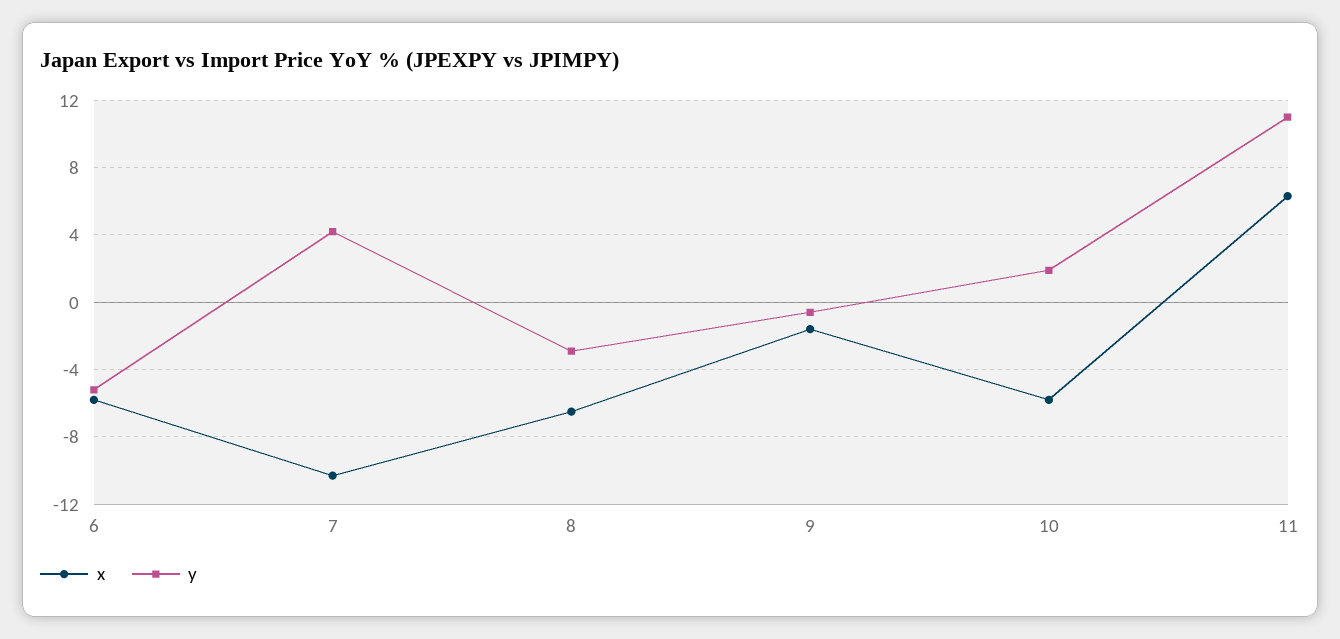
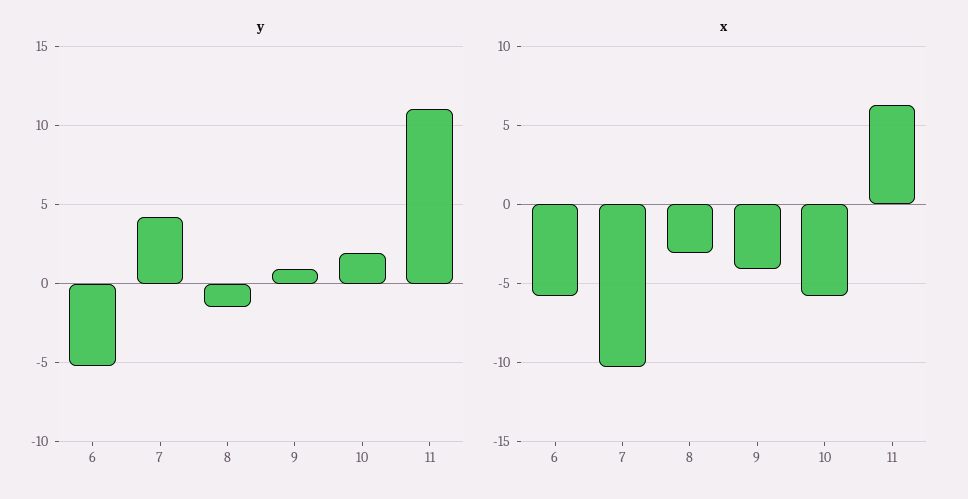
x, 8: -6.5 -> -3
y, 8: -3 -> -1.5
x, 9: -1.5 -> -4
y, 9: -0.5 -> 1

